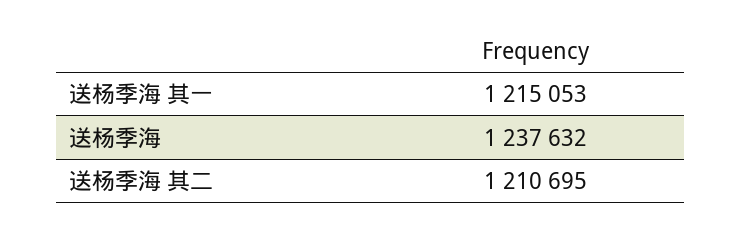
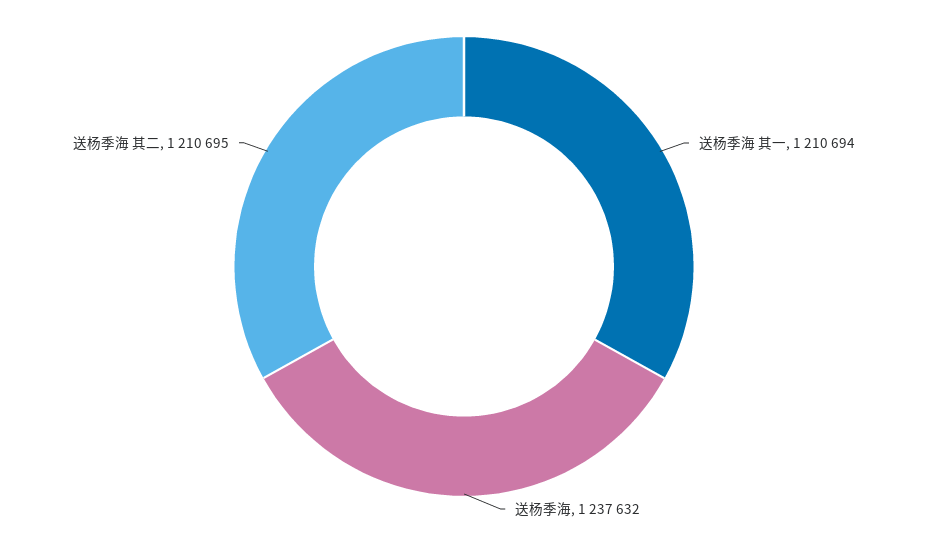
送杨季海 其一: 1215053 -> 1210694

